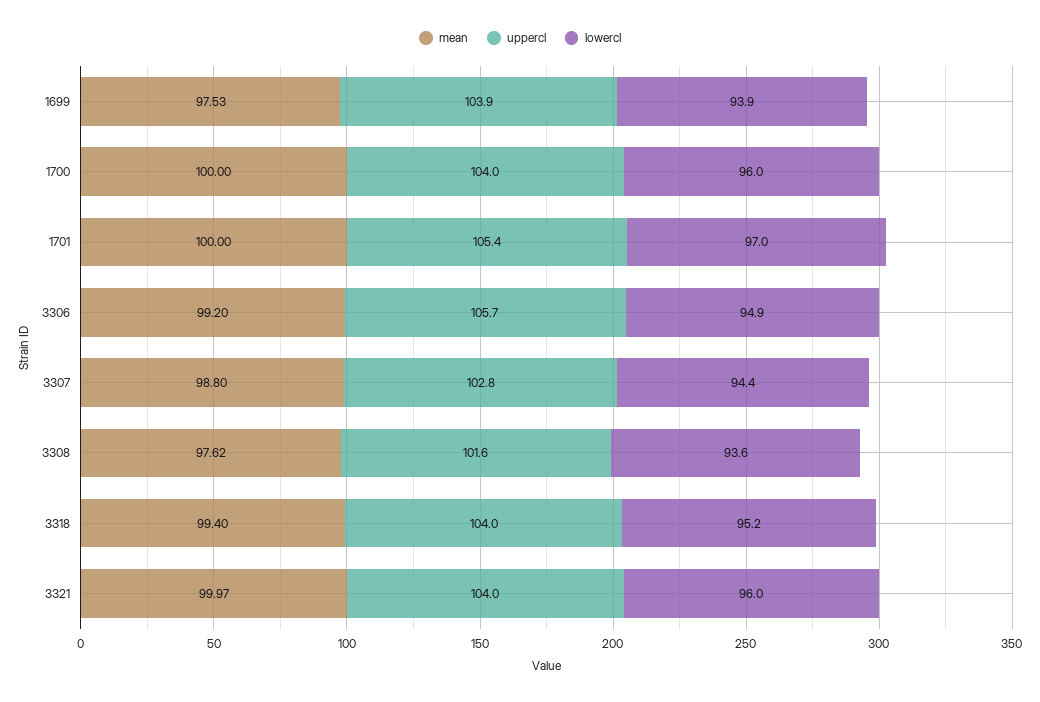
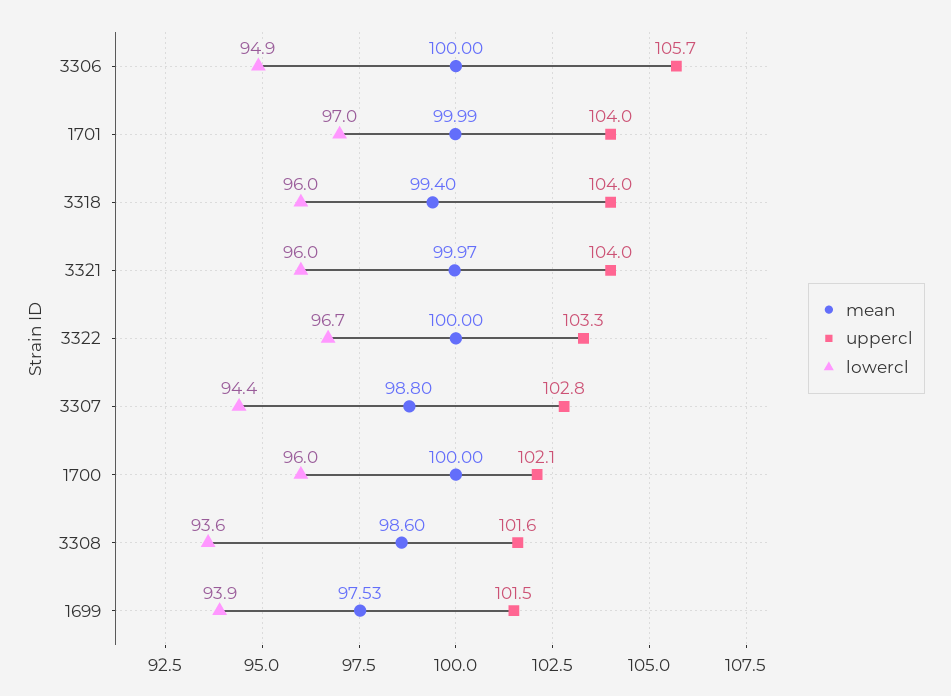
uppercl, 1699: 103.9 -> 101.5
uppercl, 1700: 104 -> 102.1
mean, 1701: 100 -> 99.99
uppercl, 1701: 105.4 -> 104
mean, 3306: 99.2 -> 100
mean, 3308: 97.62 -> 98.6
lowercl, 3318: 95.2 -> 96
mean, 3322: none -> 100
uppercl, 3322: none -> 103.3
lowercl, 3322: none -> 96.7

